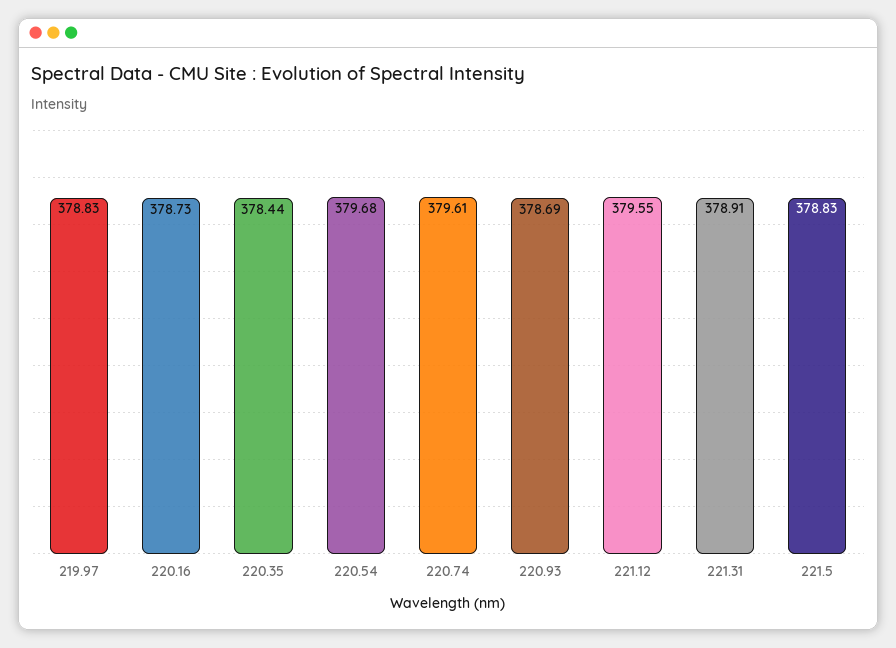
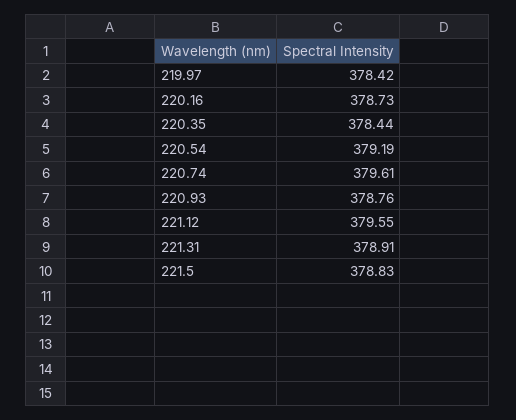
219.97: 378.83 -> 378.42
220.54: 379.68 -> 379.19
220.93: 378.69 -> 378.76

